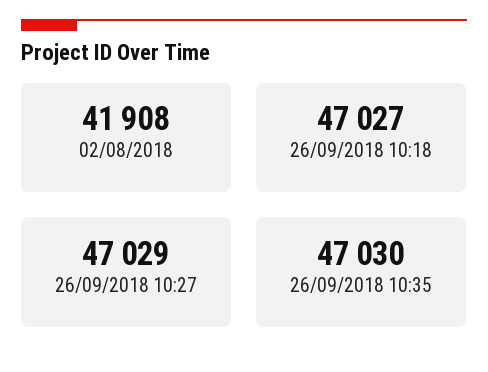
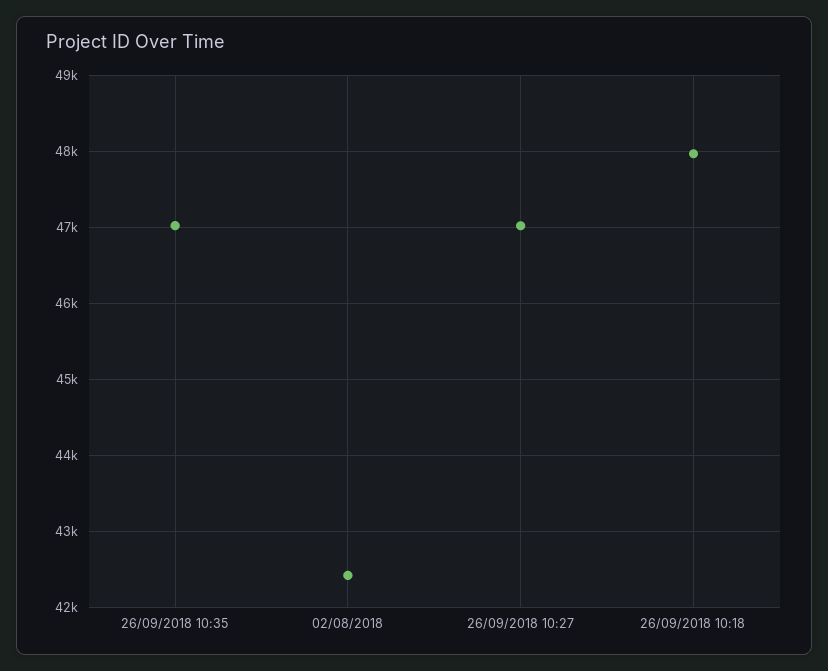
02/08/2018: 41908 -> 42400
26/09/2018 10:18: 47027 -> 48000

